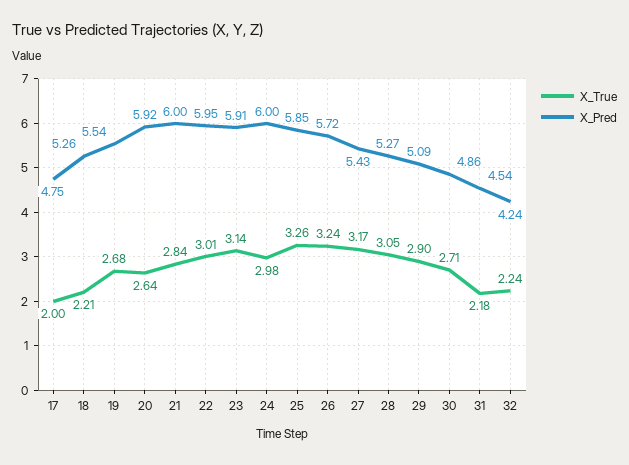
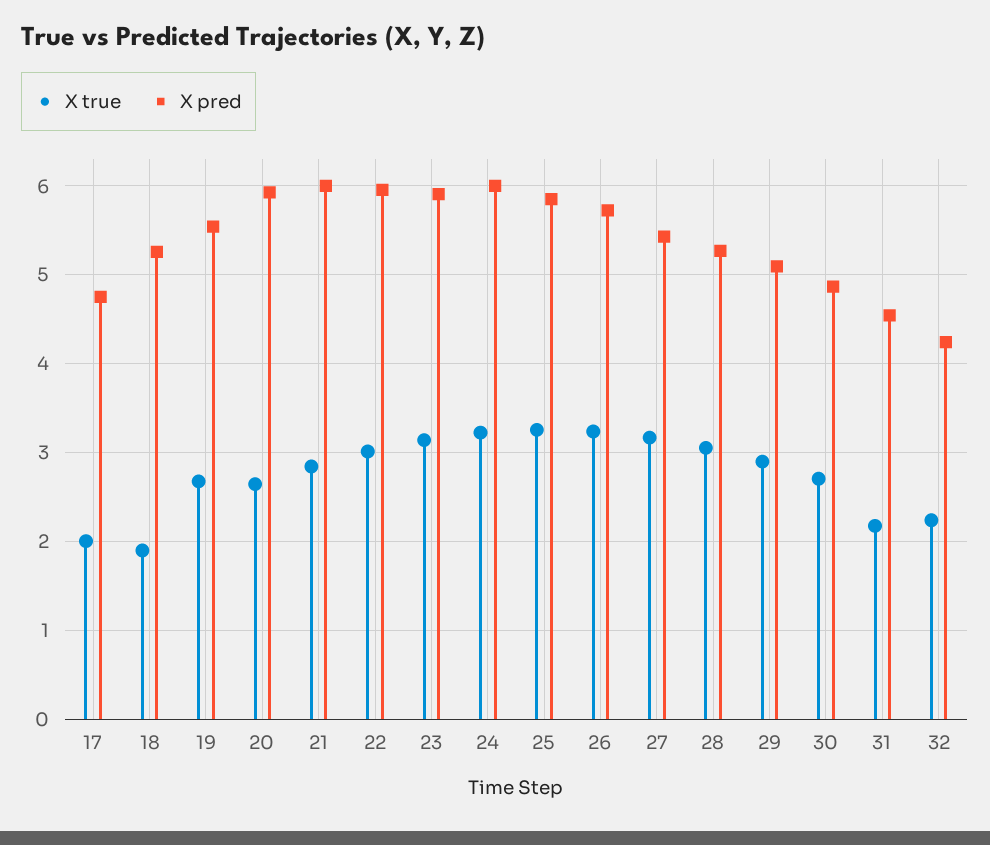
X_True, 18: 2.21 -> 1.9
X_True, 24: 2.98 -> 3.2

